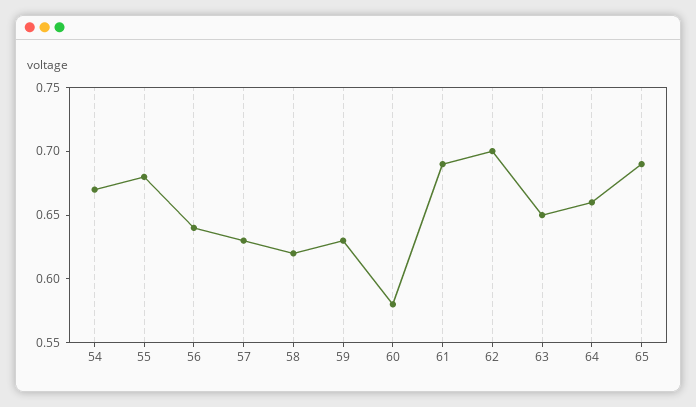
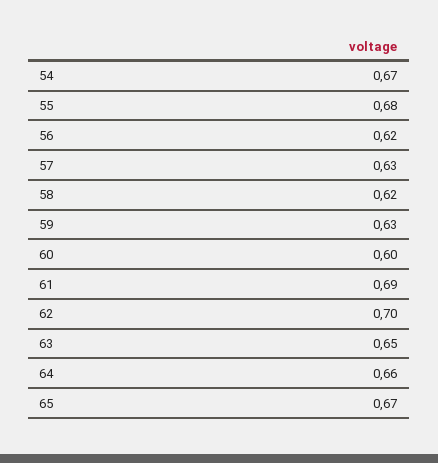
56: 0.64 -> 0.62
60: 0.58 -> 0.6
65: 0.69 -> 0.67

